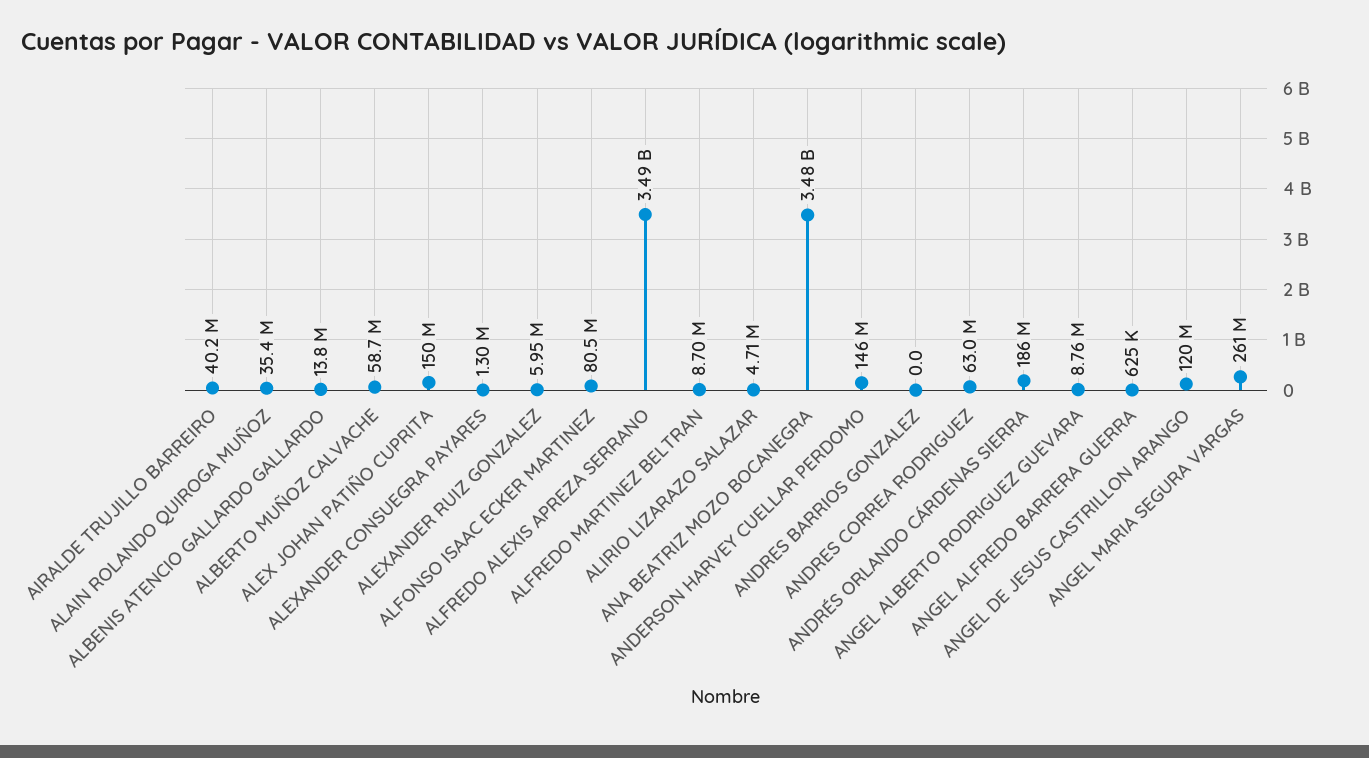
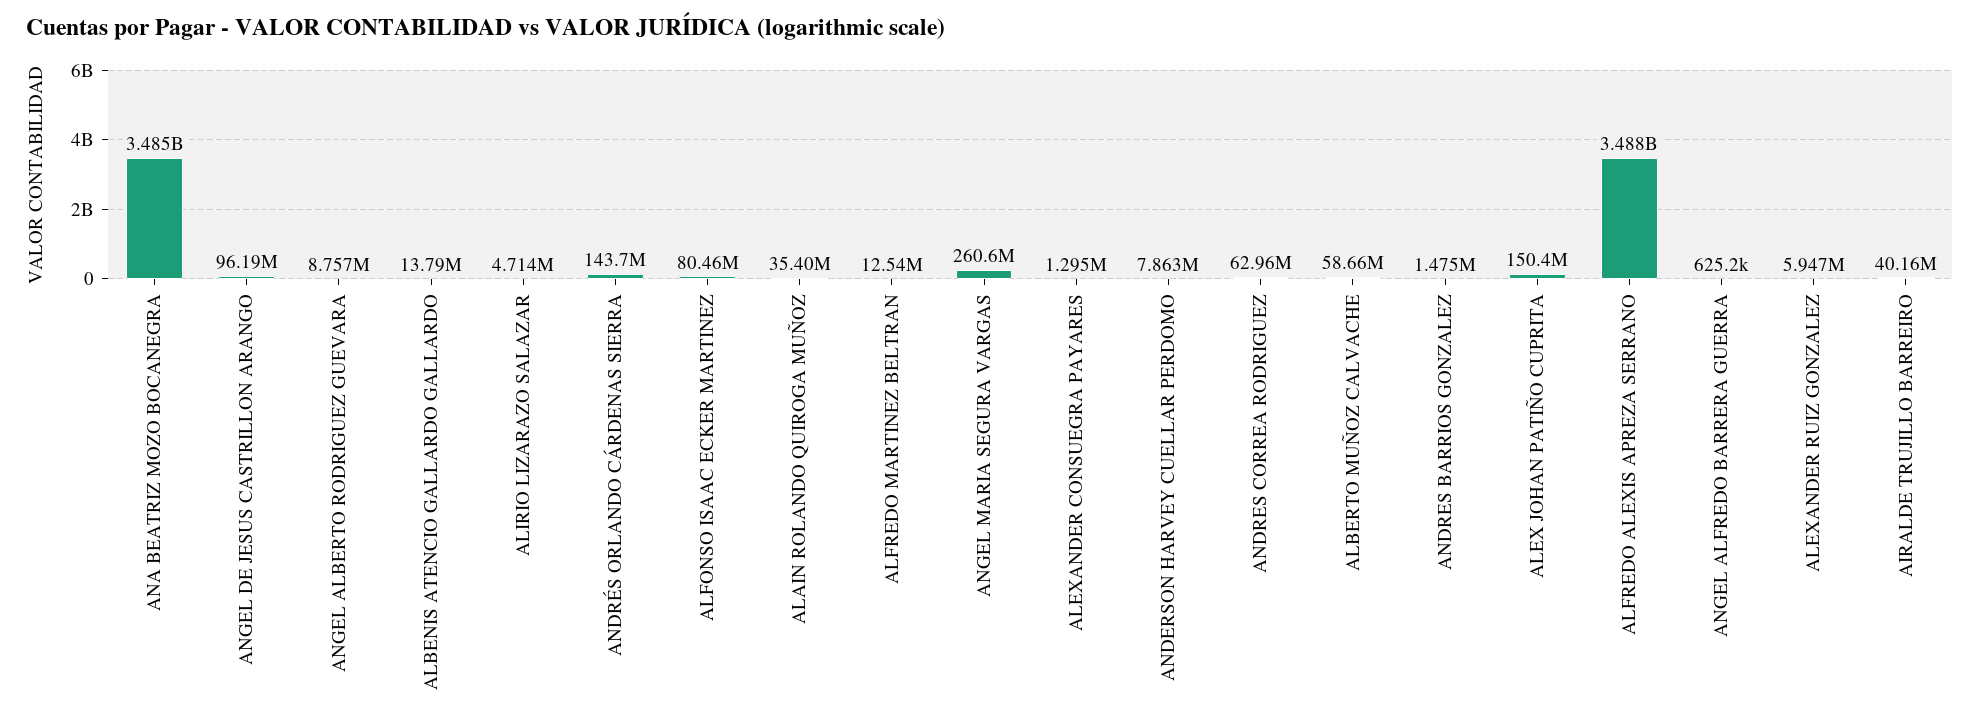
ALFREDO MARTINEZ BELTRAN: 8700000 -> 12540000
ANDERSON HARVEY CUELLAR PERDOMO: 146000000 -> 7863000
ANDRES BARRIOS GONZALEZ: 0 -> 1475000
ANDRÉS ORLANDO CÁRDENAS SIERRA: 186000000 -> 143700000
ANGEL DE JESUS CASTRILLON ARANGO: 120000000 -> 96190000

